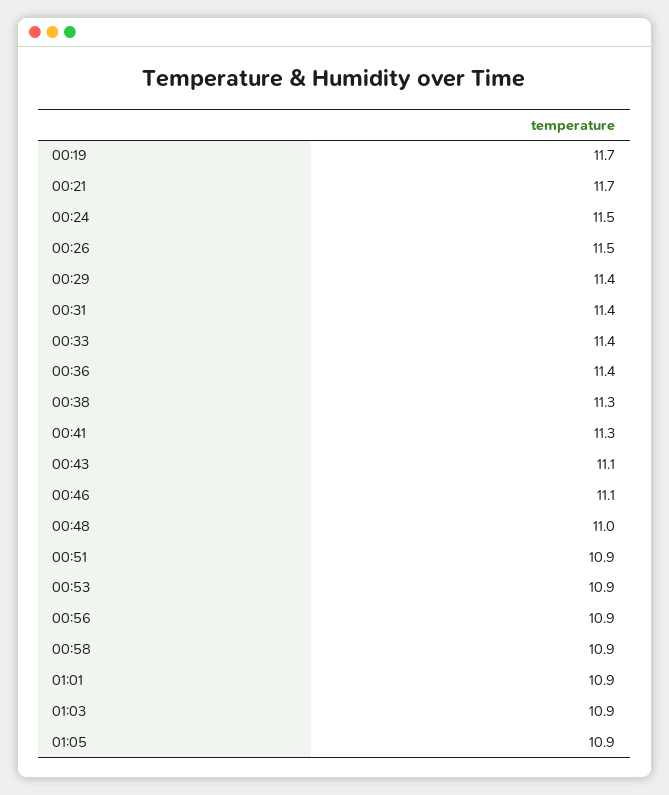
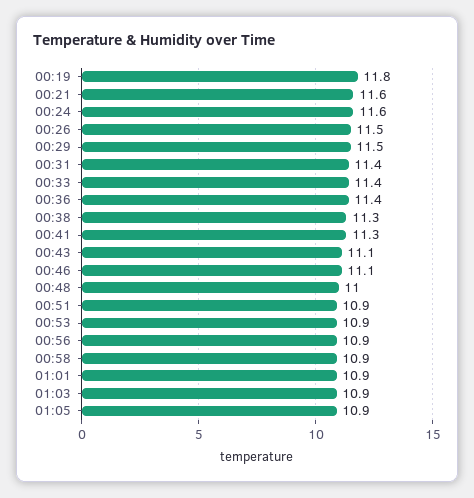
00:19: 11.7 -> 11.8
00:21: 11.7 -> 11.6
00:24: 11.5 -> 11.6
00:29: 11.4 -> 11.5

